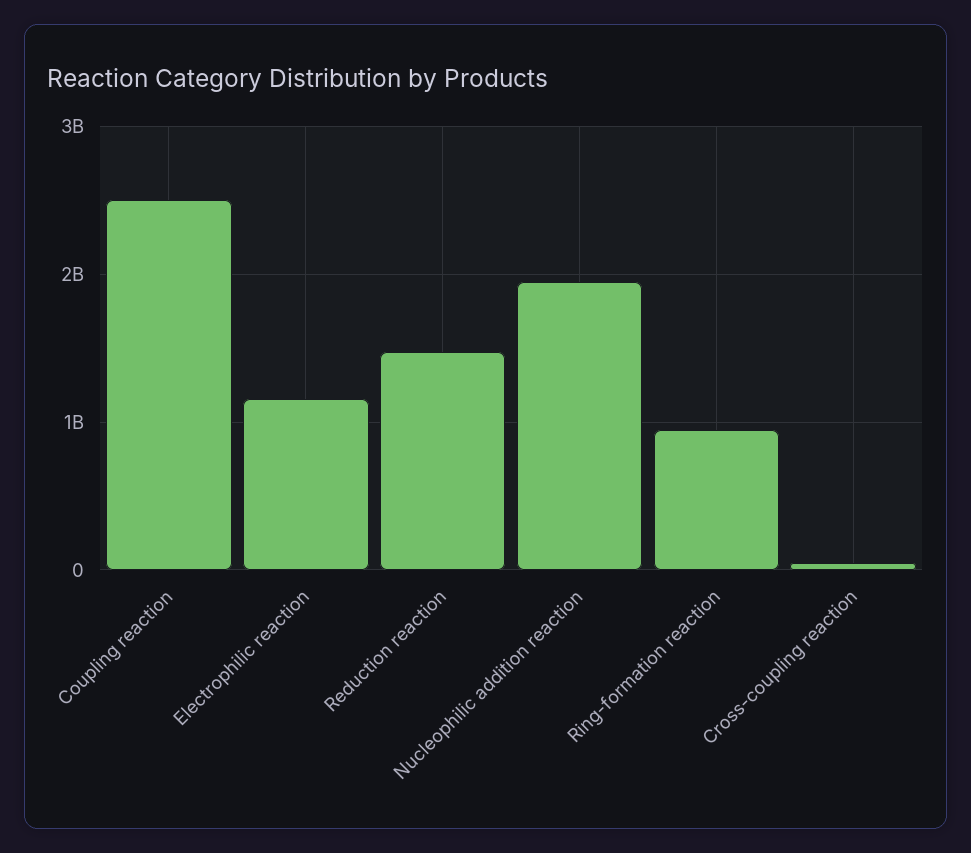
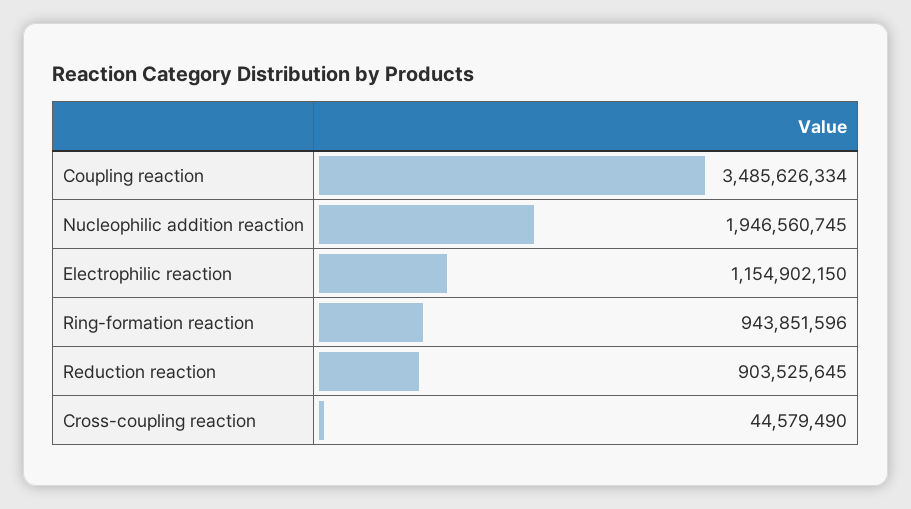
Coupling reaction: 2500000000 -> 3485626334
Reduction reaction: 1500000000 -> 903525645

